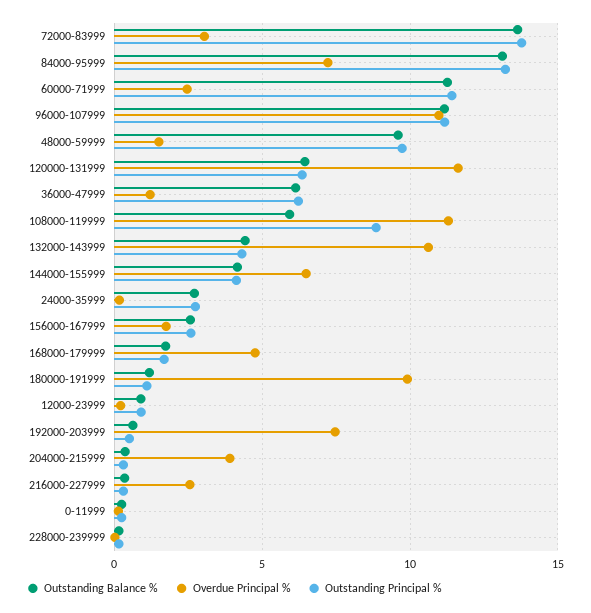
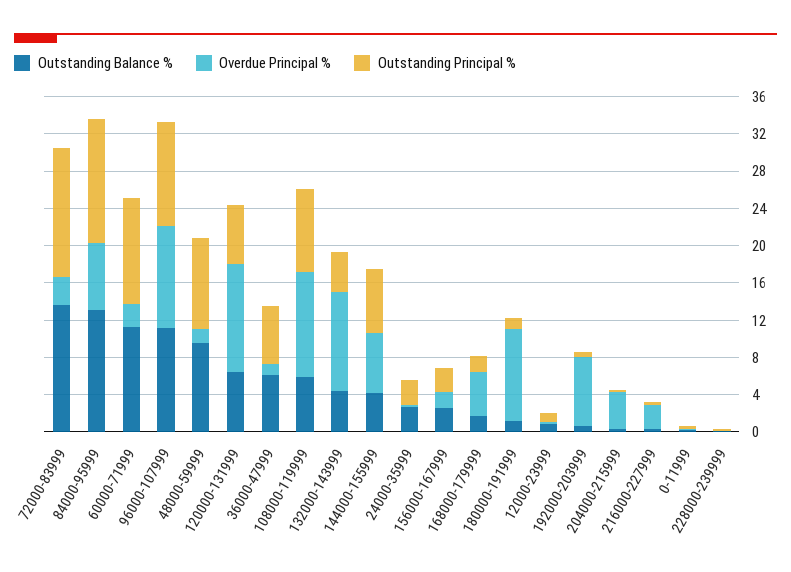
Outstanding Principal %, 144000-155999: 4 -> 7

